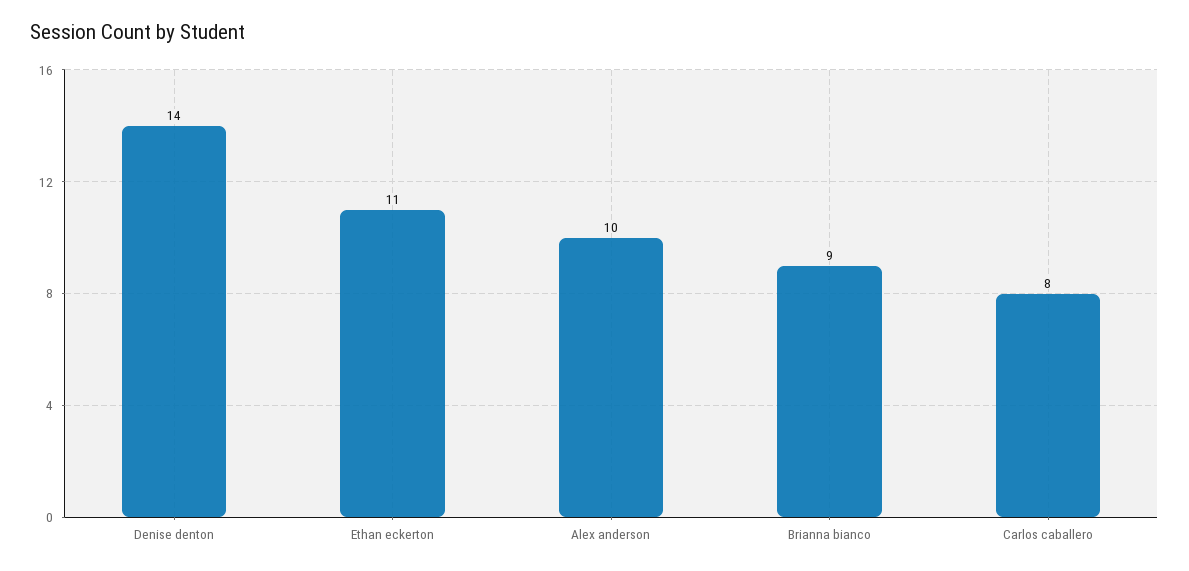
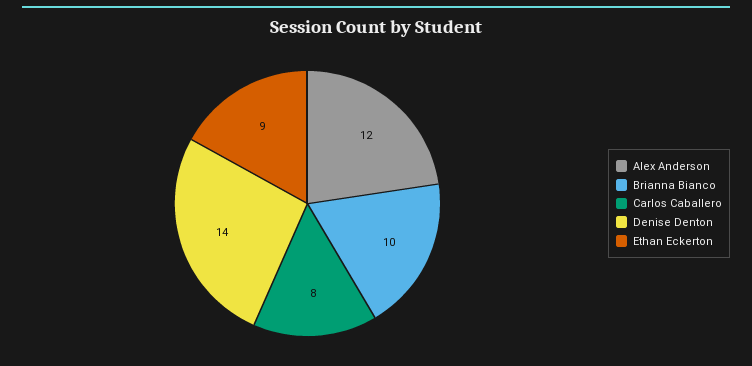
Ethan eckerton: 11 -> 9
Alex anderson: 10 -> 12
Brianna bianco: 9 -> 10

